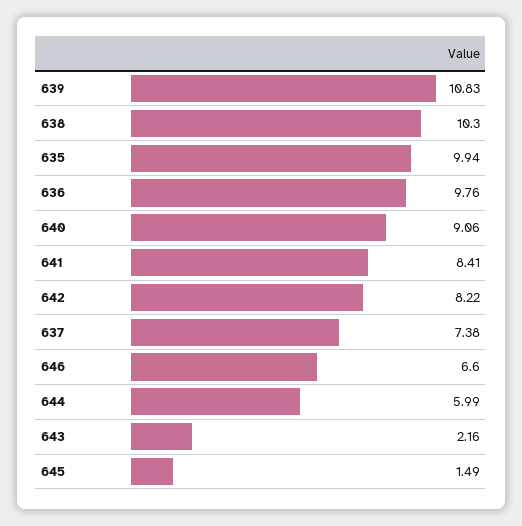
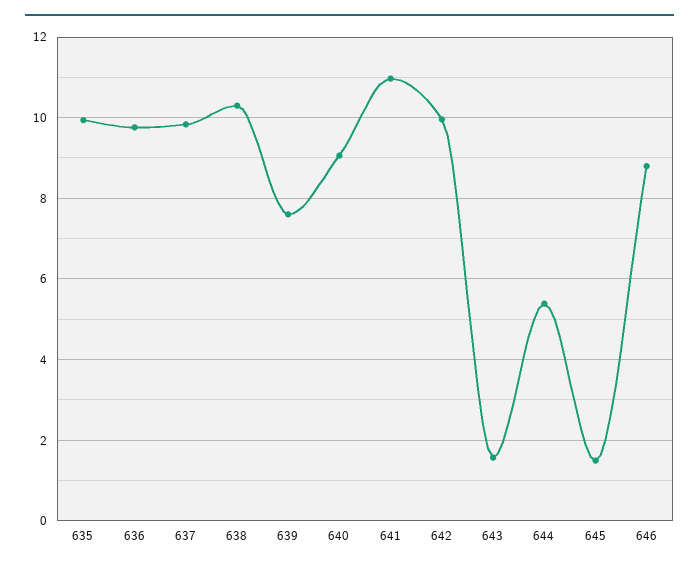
639: 10.83 -> 7.6
641: 8.41 -> 11
642: 8.22 -> 10
637: 7.38 -> 9.8
646: 6.6 -> 8.8
644: 5.99 -> 5.4
643: 2.16 -> 1.6

